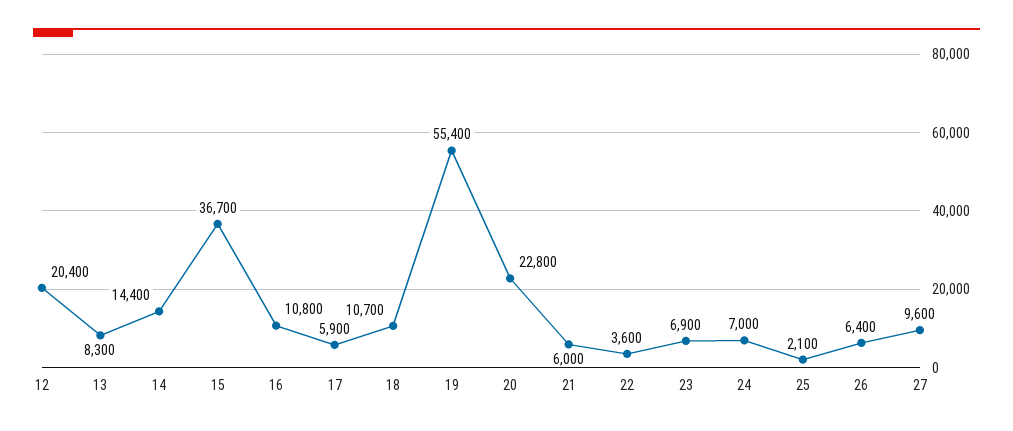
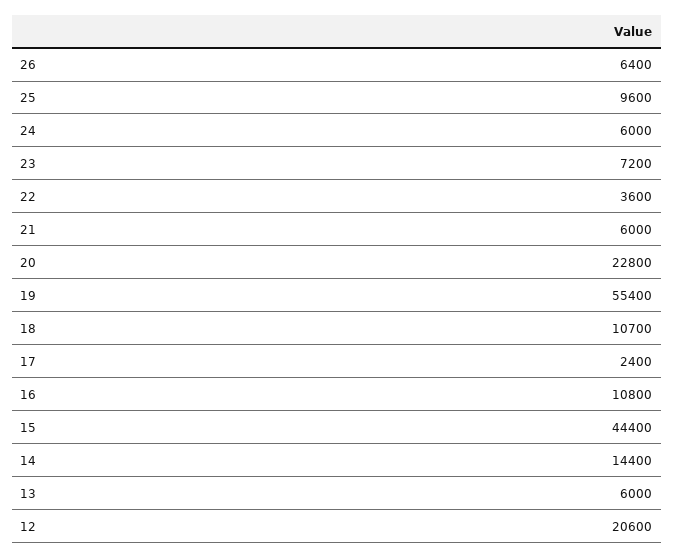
12: 20400 -> 20600
13: 8300 -> 6000
15: 36700 -> 44400
17: 5900 -> 2400
23: 6900 -> 7200
24: 7000 -> 6000
25: 2100 -> 9600
27: 9600 -> none

